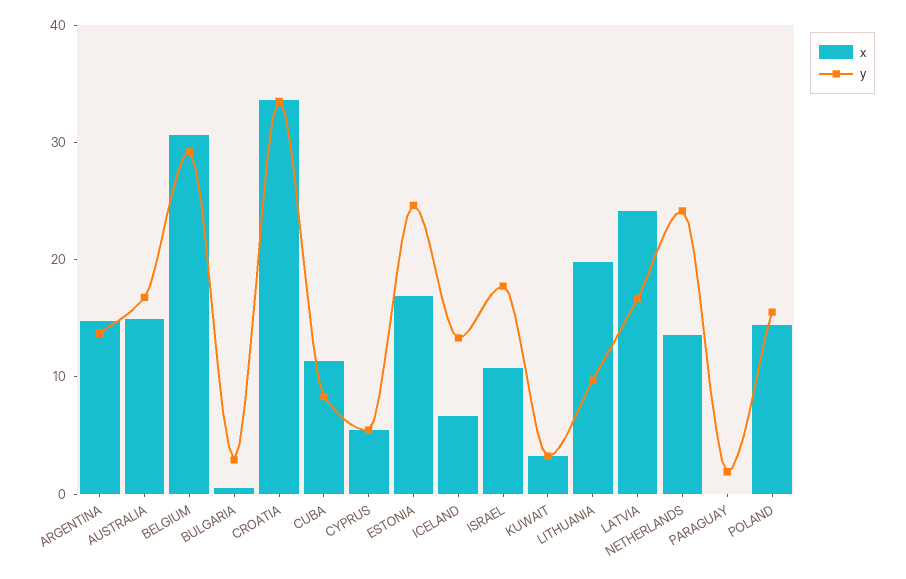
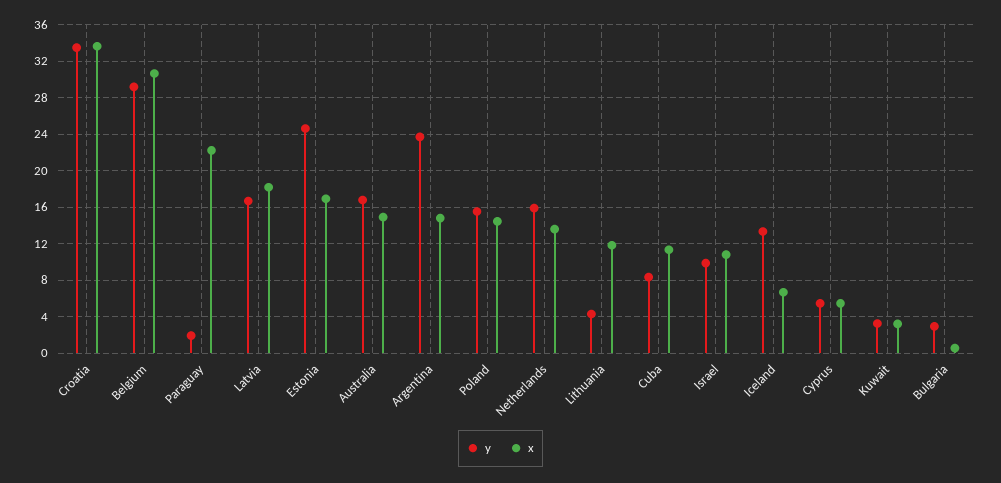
y, ARGENTINA: 14 -> 24
y, ISRAEL: 18 -> 10
x, LITHUANIA: 20 -> 12
y, LITHUANIA: 10 -> 4
x, LATVIA: 24 -> 18
y, NETHERLANDS: 24 -> 16
x, PARAGUAY: 0 -> 22

